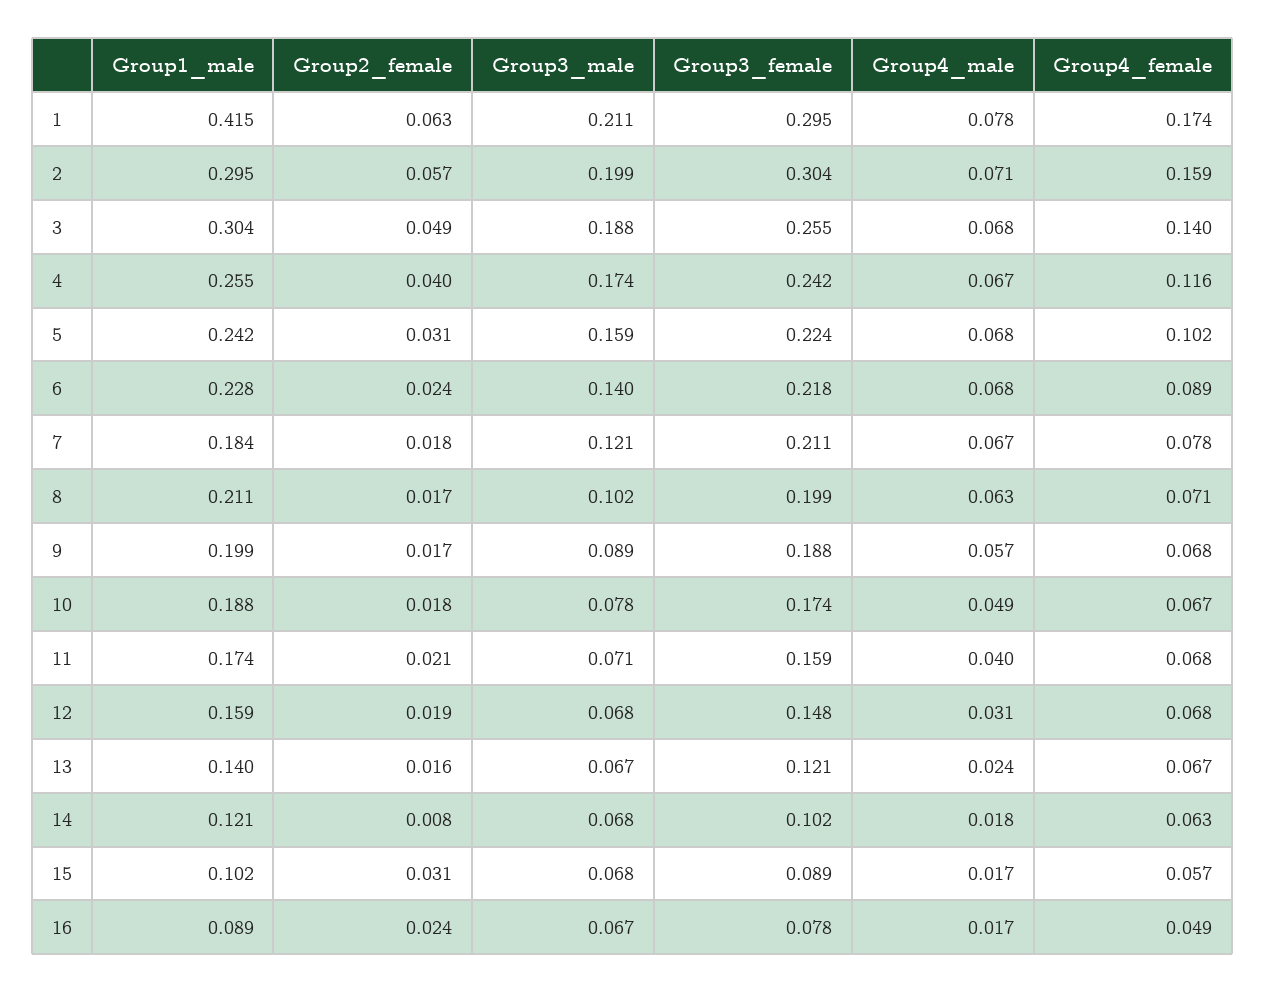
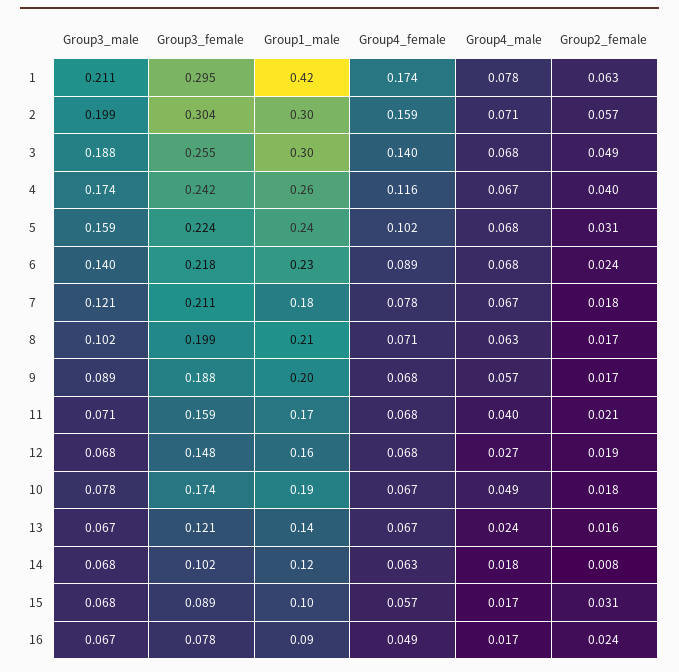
Group4_male, 12: 0.031 -> 0.027

